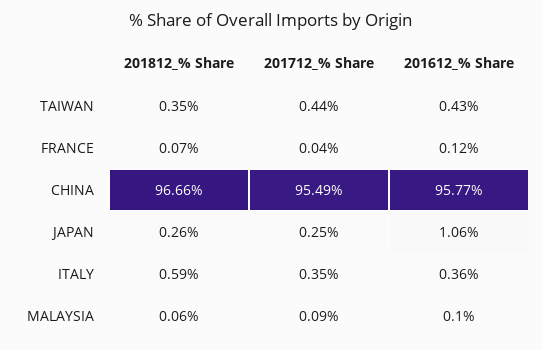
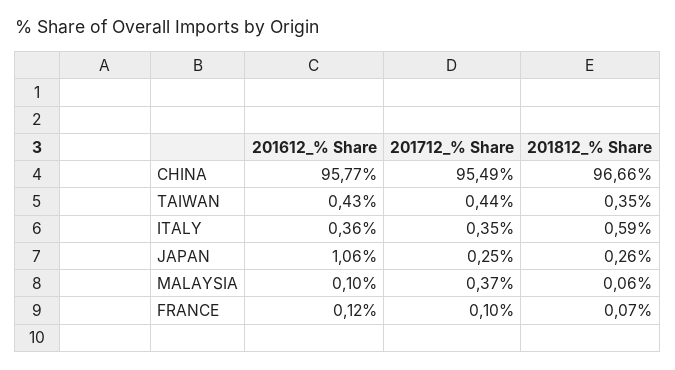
201712_% Share, FRANCE: 0.04 -> 0.1
201712_% Share, MALAYSIA: 0.09 -> 0.37

